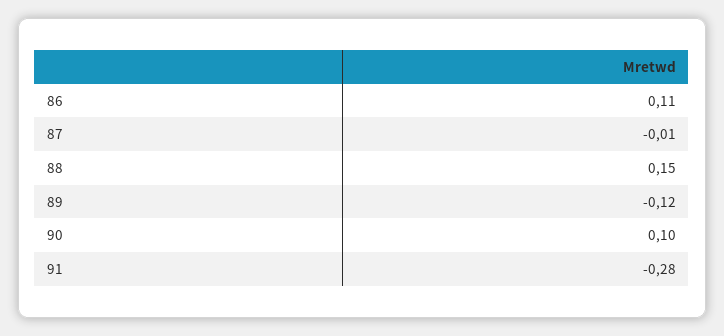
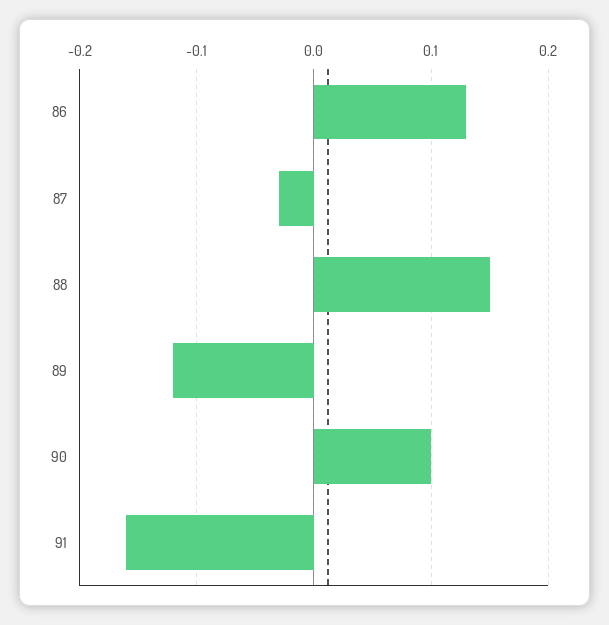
86: 0.11 -> 0.13
87: -0.01 -> -0.03
91: -0.28 -> -0.16

